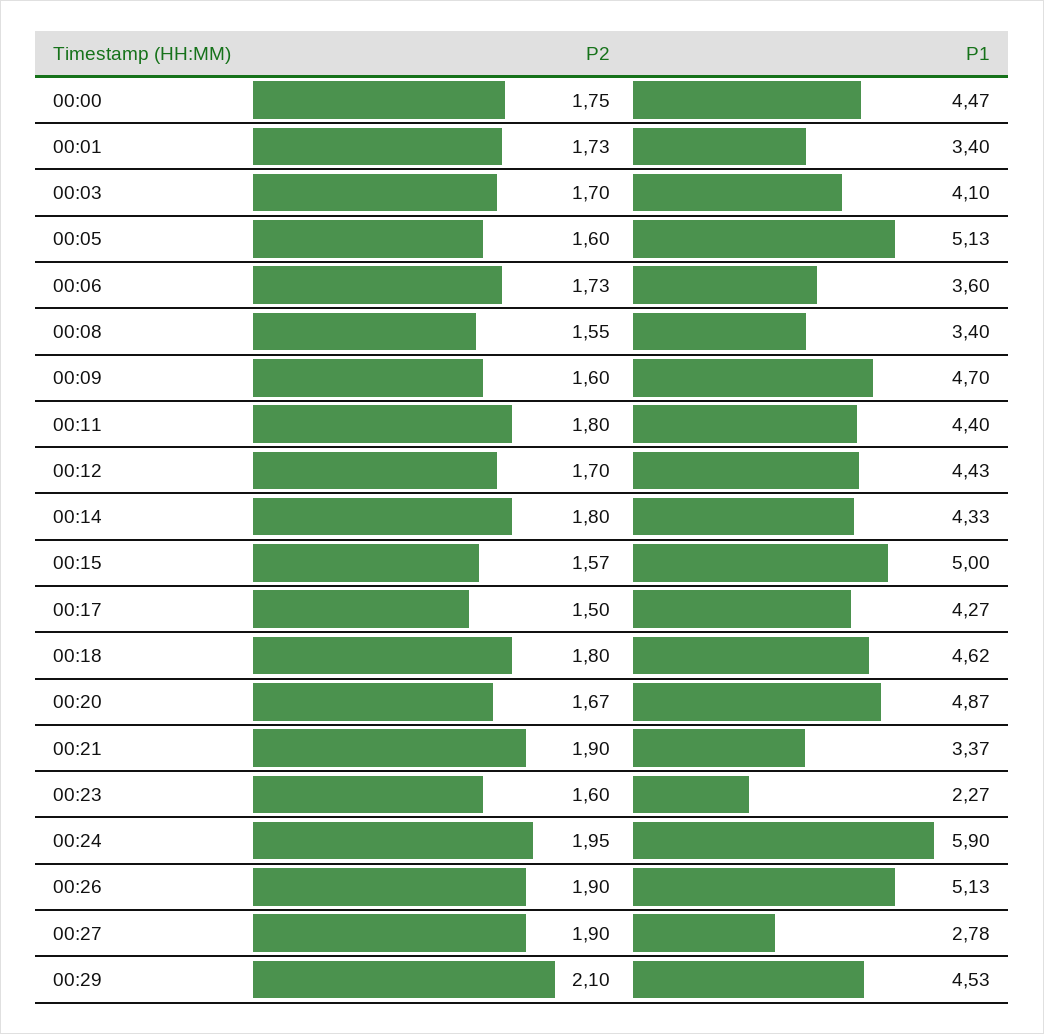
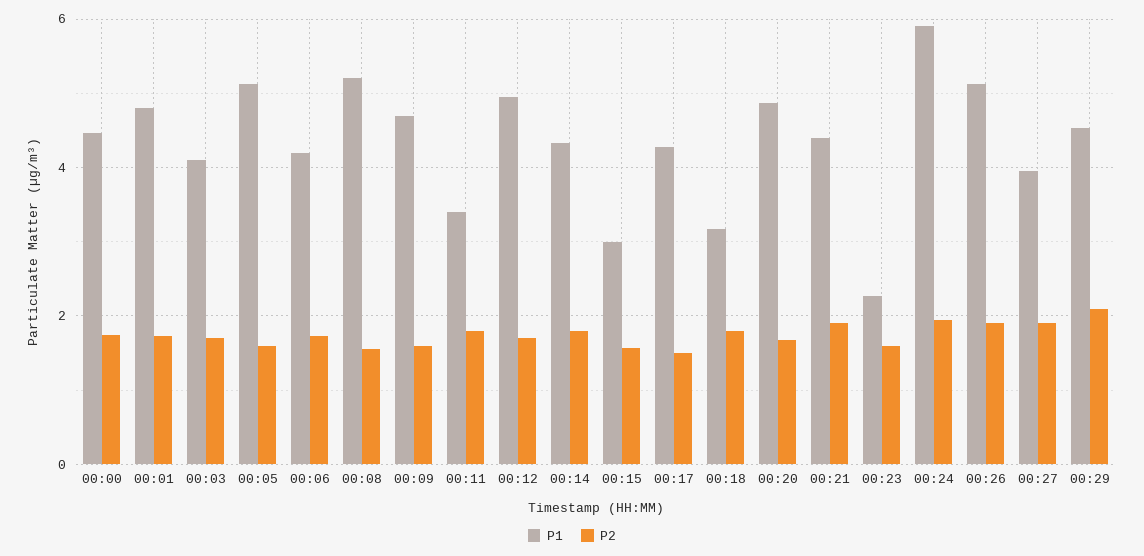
P1, 00:01: 3.4 -> 4.8
P1, 00:06: 3.6 -> 4.2
P1, 00:08: 3.4 -> 5.2
P1, 00:11: 4.4 -> 3.4
P1, 00:12: 4.43 -> 5
P1, 00:15: 5 -> 3
P1, 00:18: 4.62 -> 3.2
P1, 00:21: 3.37 -> 4.4
P1, 00:27: 2.78 -> 4

